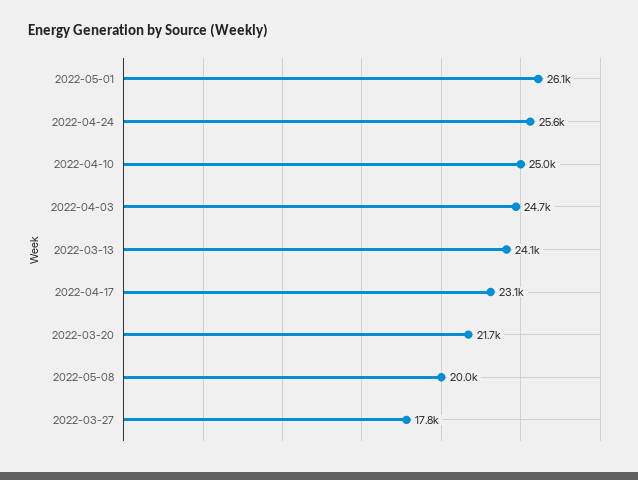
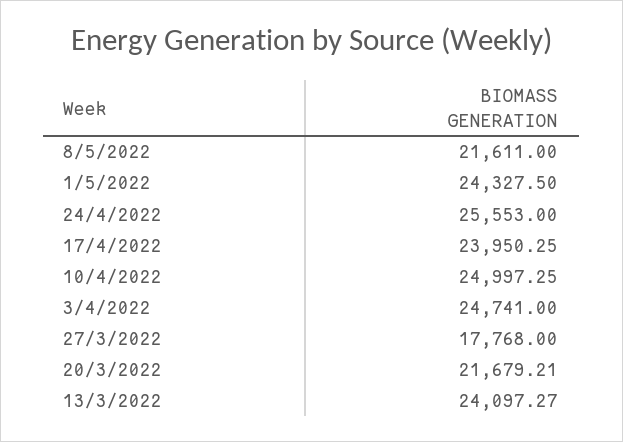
2022-05-01: 26100 -> 24327.5
2022-04-17: 23100 -> 23950.25
2022-05-08: 20000 -> 21611

